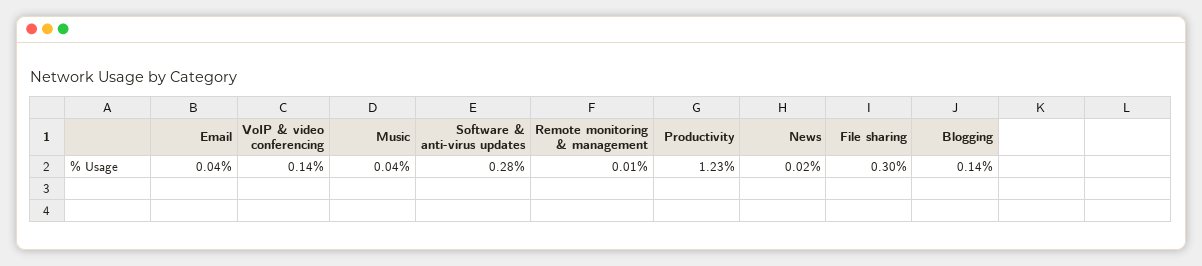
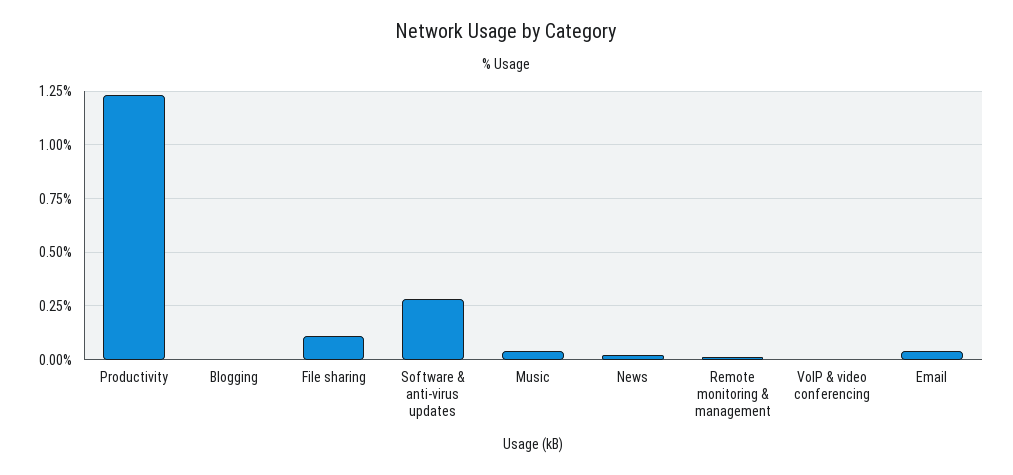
VoIP & video conferencing: 0.14 -> 0
File sharing: 0.3 -> 0.1
Blogging: 0.14 -> 0

